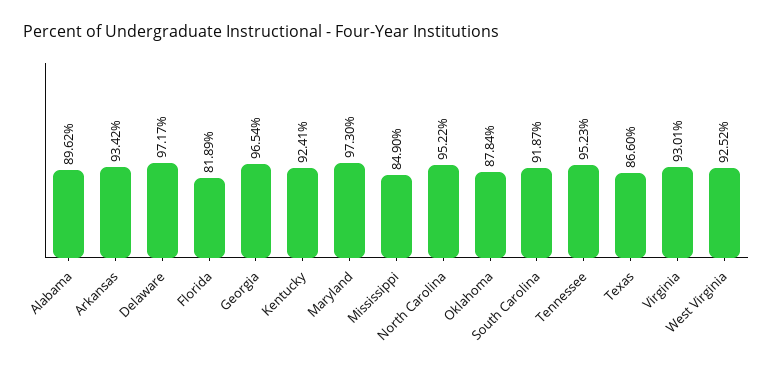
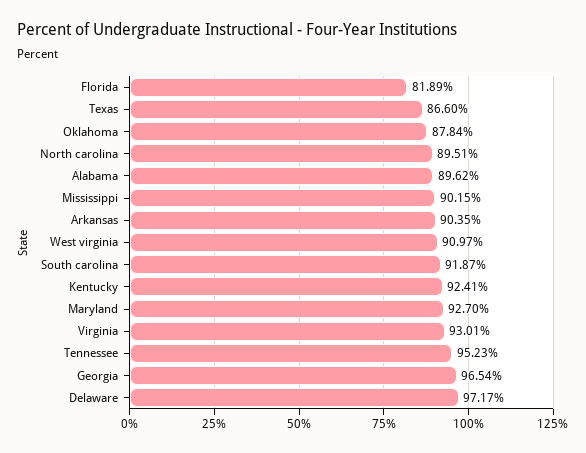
Arkansas: 93.42 -> 90.35
Maryland: 97.3 -> 92.7
Mississippi: 84.9 -> 90.15
North Carolina: 95.22 -> 89.51
West Virginia: 92.52 -> 90.97

